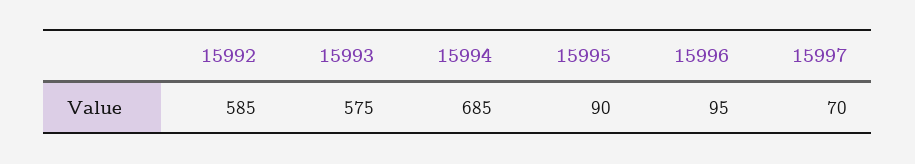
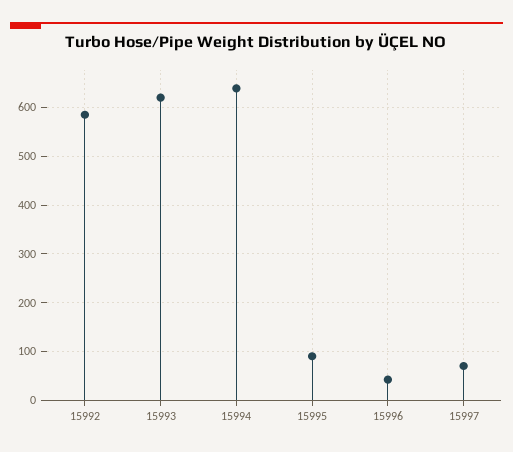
15993: 575 -> 620
15994: 685 -> 640
15996: 95 -> 40

